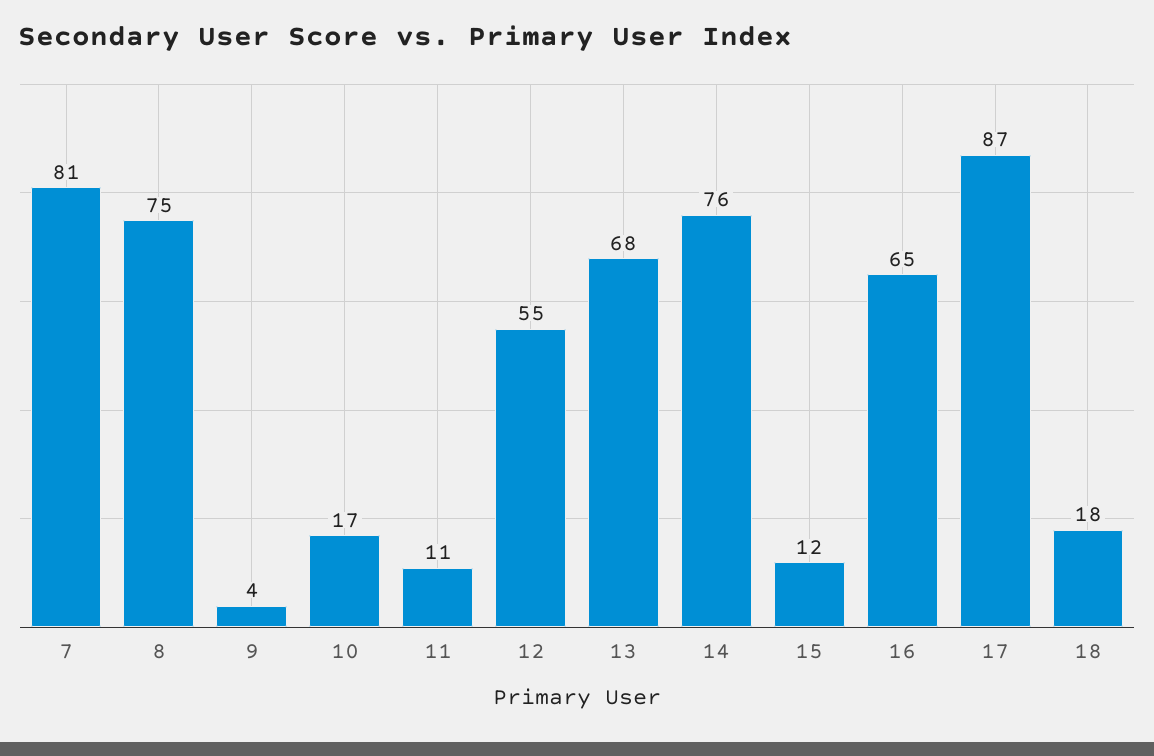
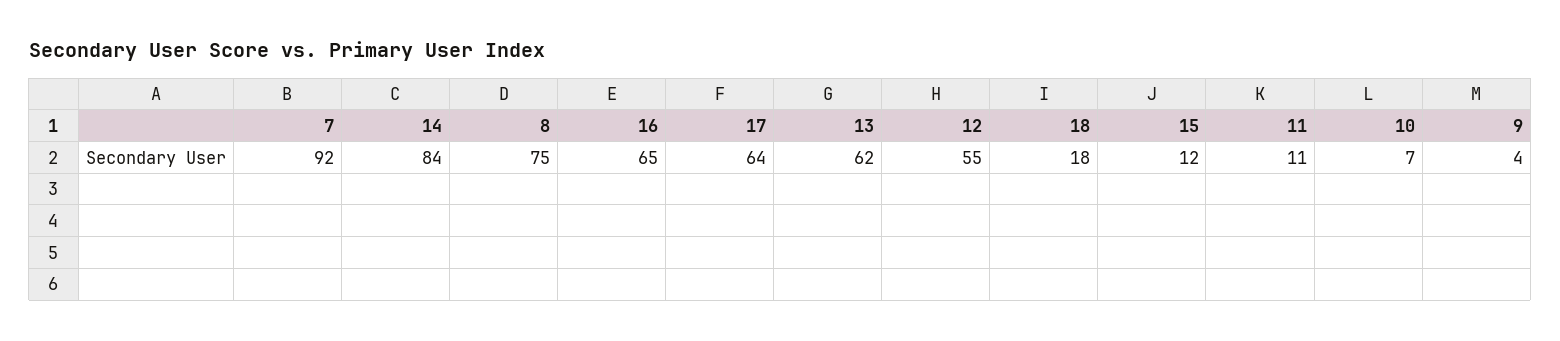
7: 81 -> 92
10: 17 -> 7
13: 68 -> 62
14: 76 -> 84
17: 87 -> 64

